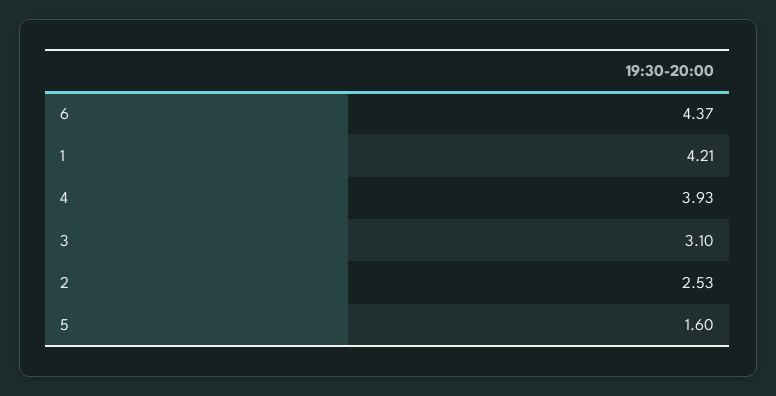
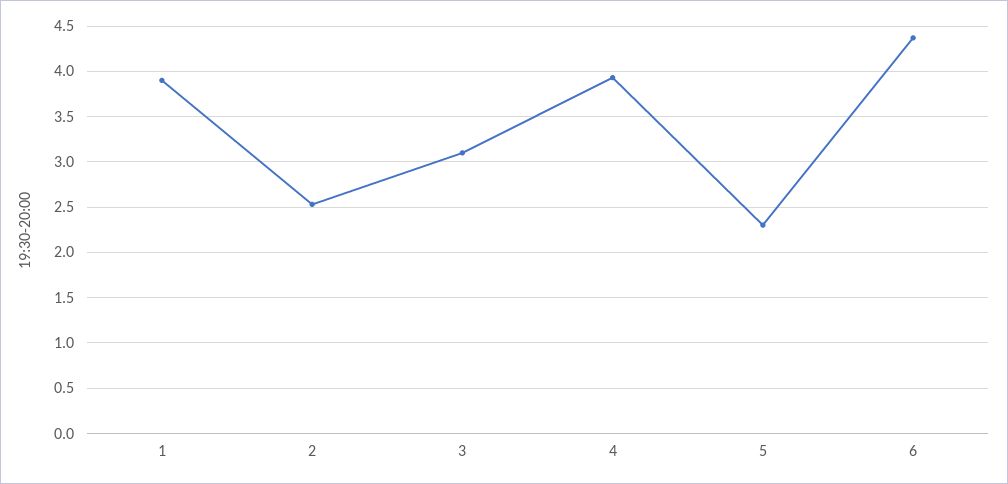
1: 4.21 -> 3.9
5: 1.6 -> 2.3

